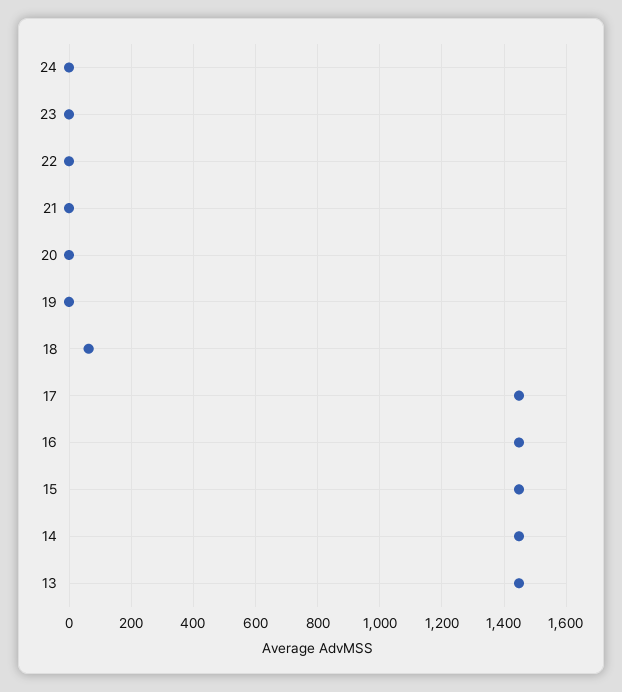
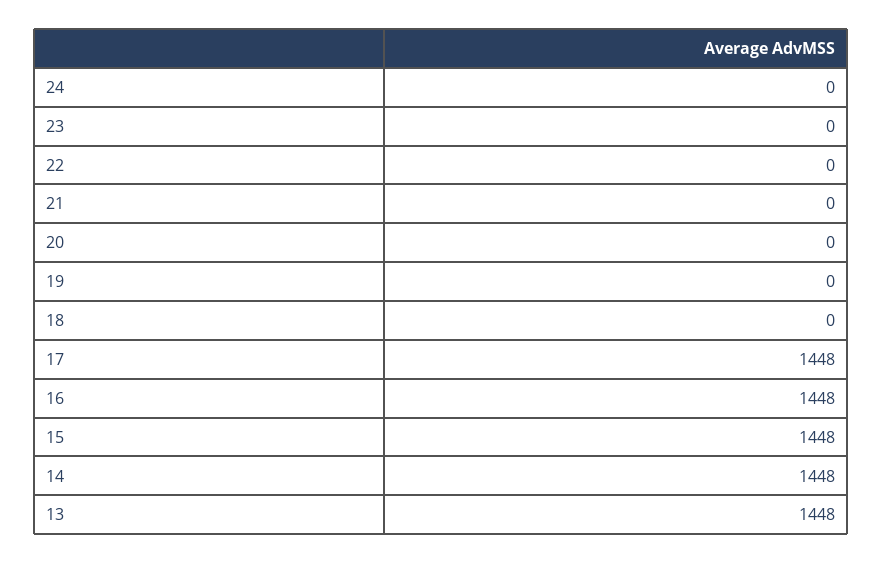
18: 60 -> 0

